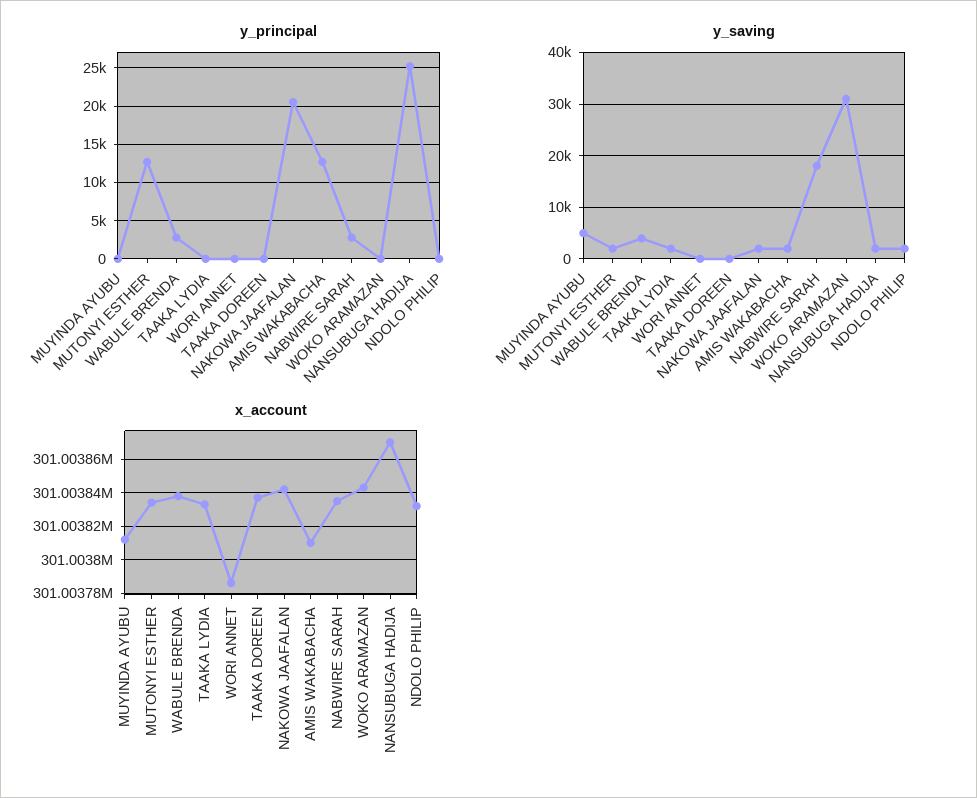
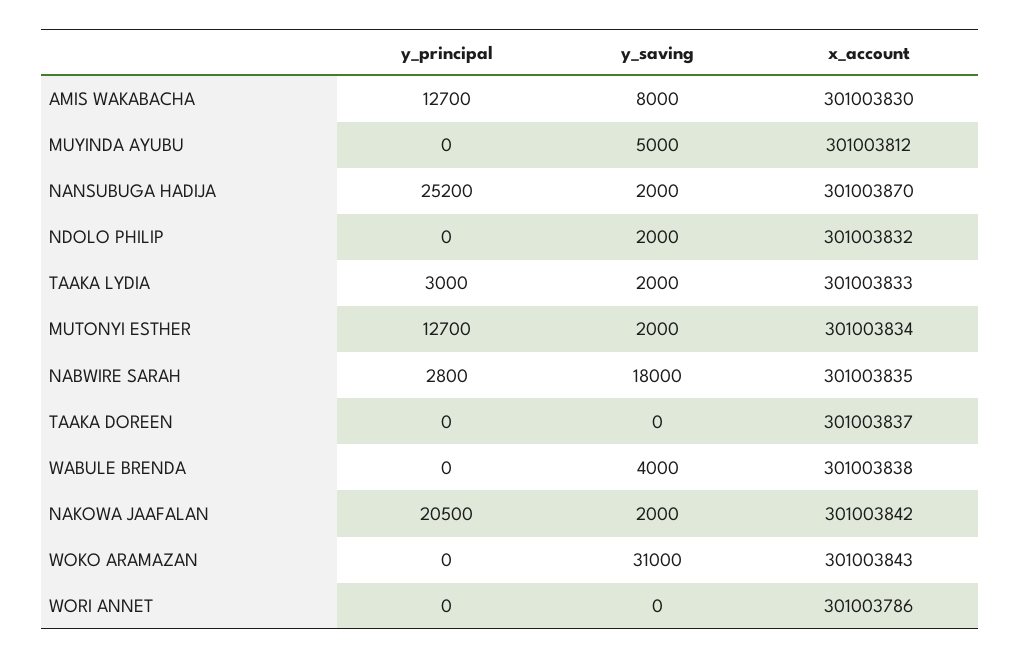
y_principal, WABULE BRENDA: 3000 -> 0
y_principal, TAAKA LYDIA: 0 -> 3000
y_saving, AMIS WAKABACHA: 2000 -> 8000
x_account, AMIS WAKABACHA: 301003810 -> 301003830

